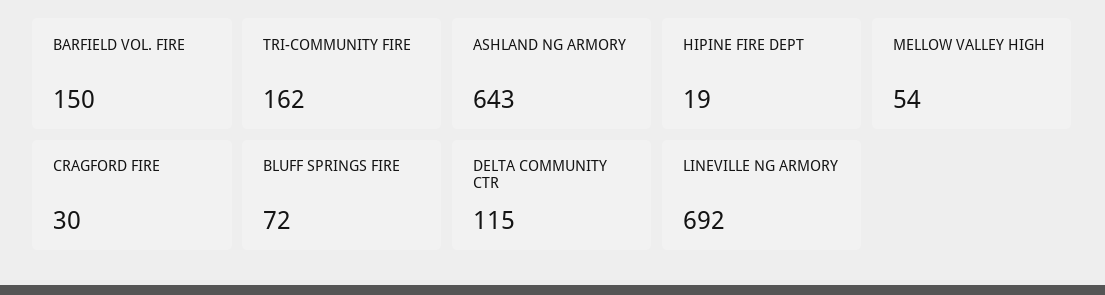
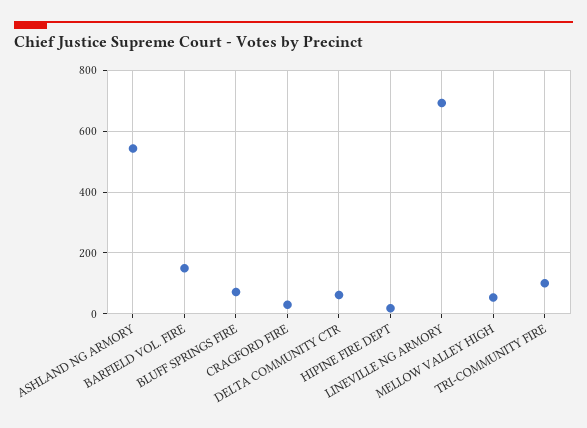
TRI-COMMUNITY FIRE: 162 -> 100
ASHLAND NG ARMORY: 643 -> 540
DELTA COMMUNITY CTR: 115 -> 60

